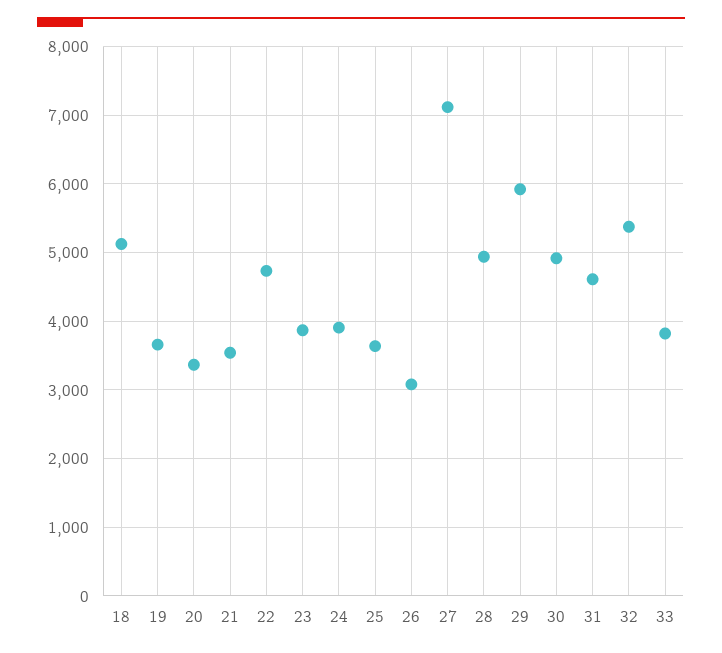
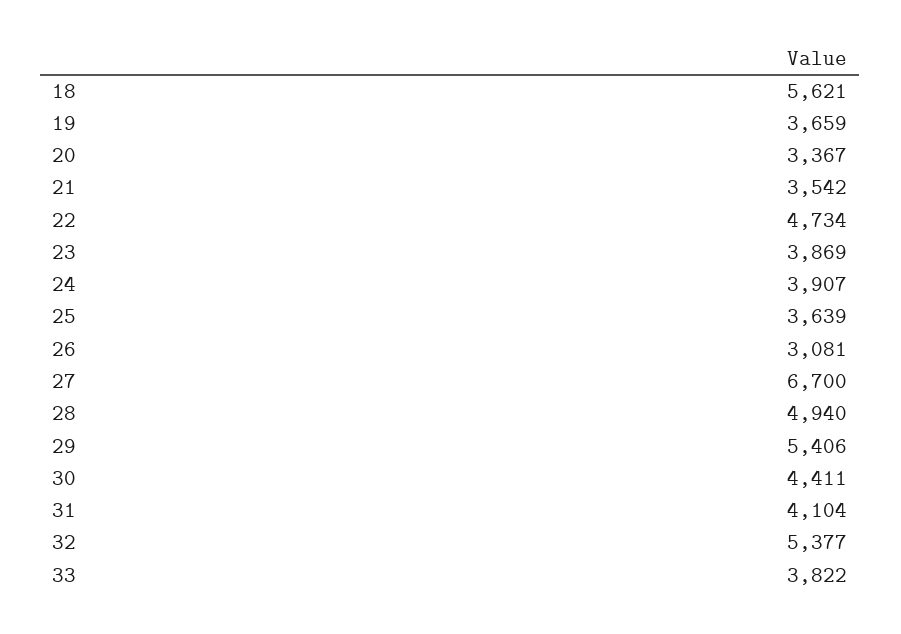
18: 5100 -> 5621
27: 7100 -> 6700
29: 5900 -> 5406
30: 4900 -> 4411
31: 4600 -> 4104

